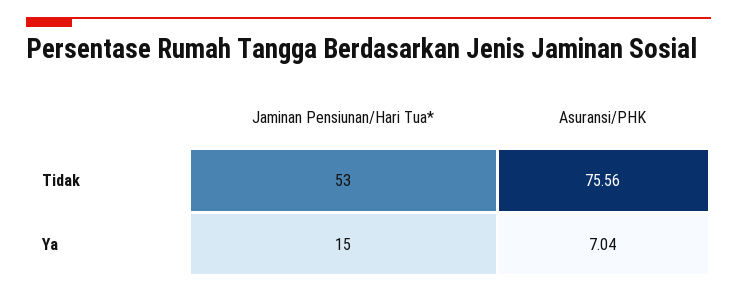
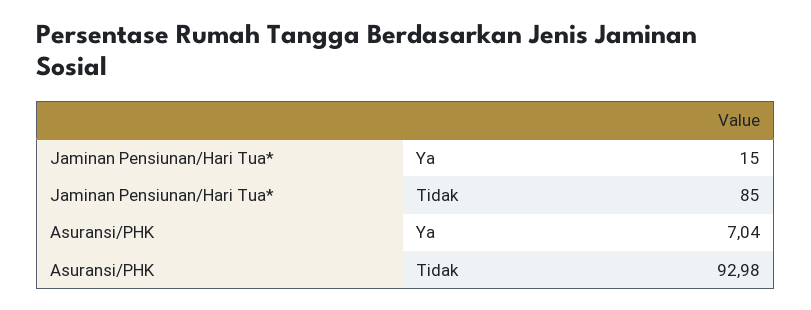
Jaminan Pensiunan/Hari Tua*, Tidak: 53 -> 85
Asuransi/PHK, Tidak: 75.56 -> 92.98

